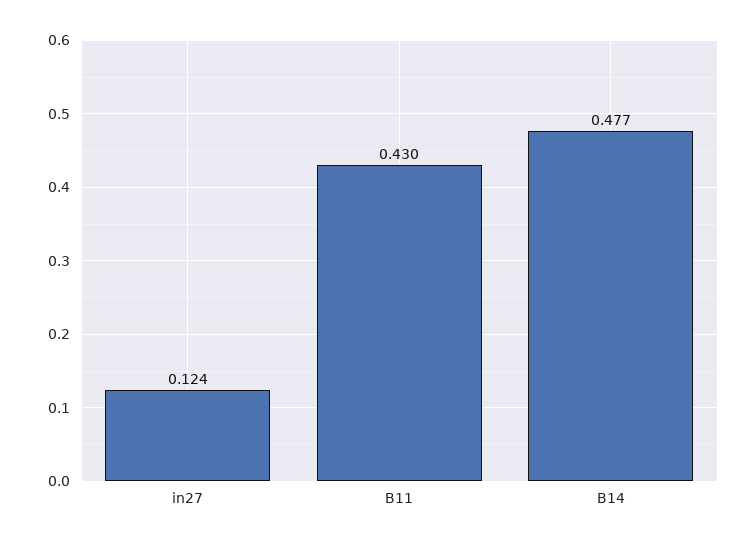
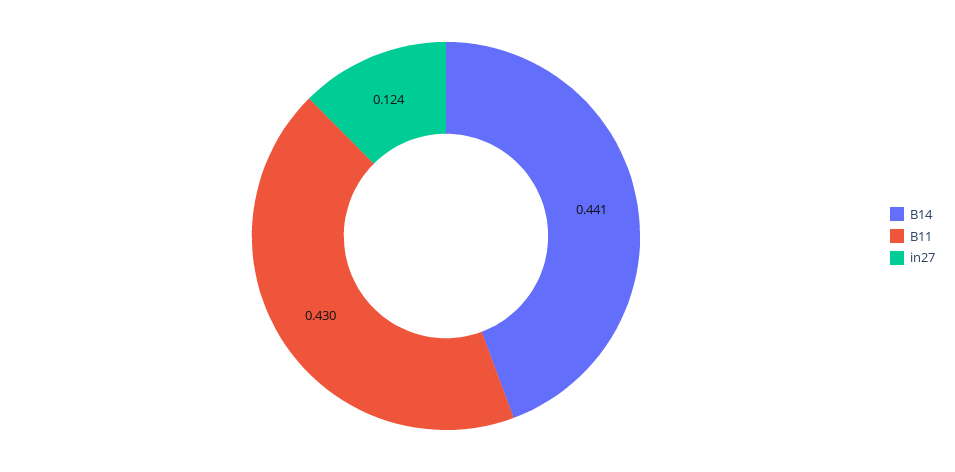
B14: 0.477 -> 0.441

